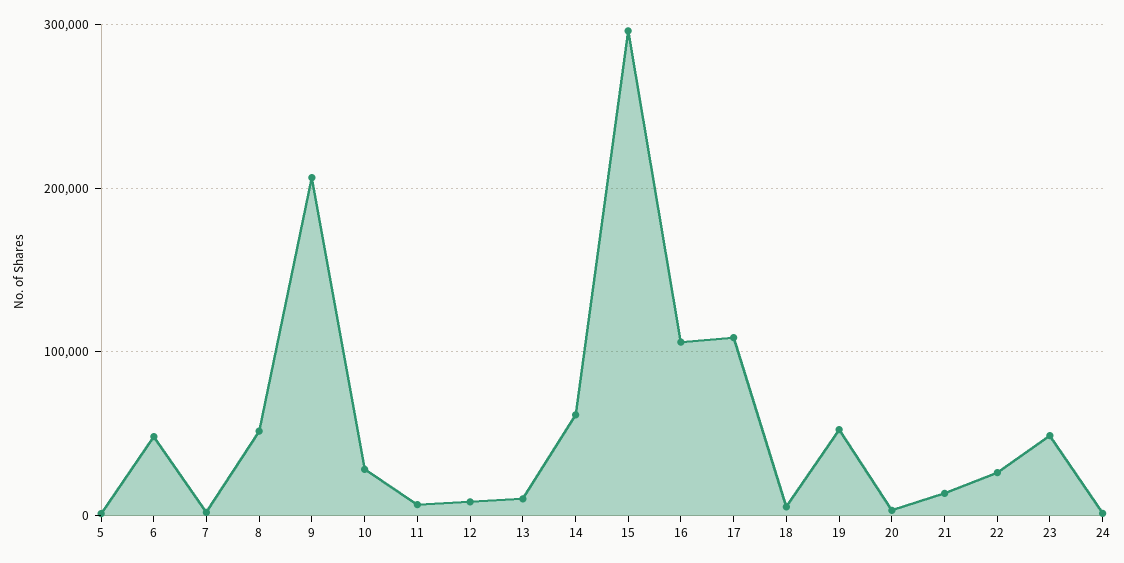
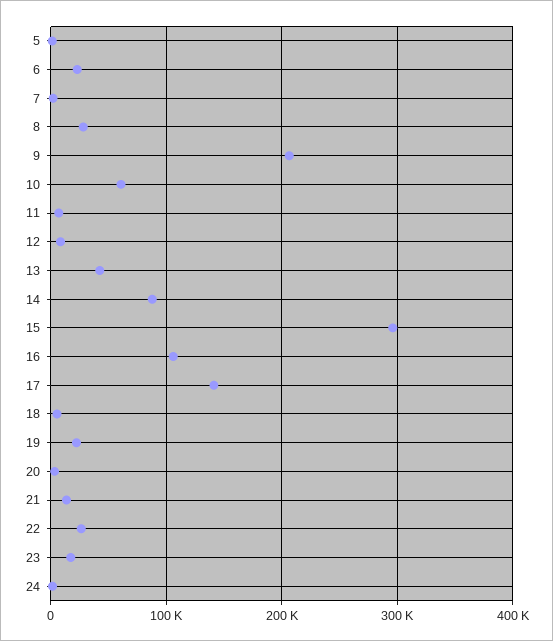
6: 50000 -> 20000
8: 50000 -> 30000
10: 30000 -> 60000
13: 10000 -> 40000
14: 60000 -> 90000
17: 110000 -> 140000
19: 50000 -> 20000
23: 50000 -> 20000

